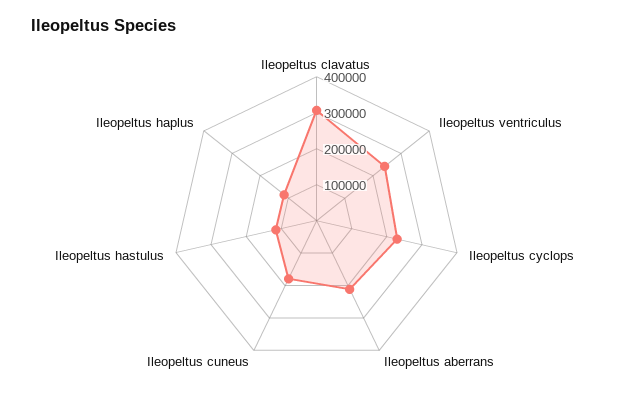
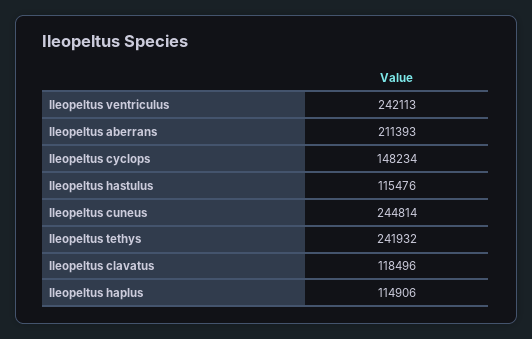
Ileopeltus clavatus: 300000 -> 118496
Ileopeltus cyclops: 225000 -> 148234
Ileopeltus cuneus: 175000 -> 244814
Ileopeltus tethys: none -> 241932

